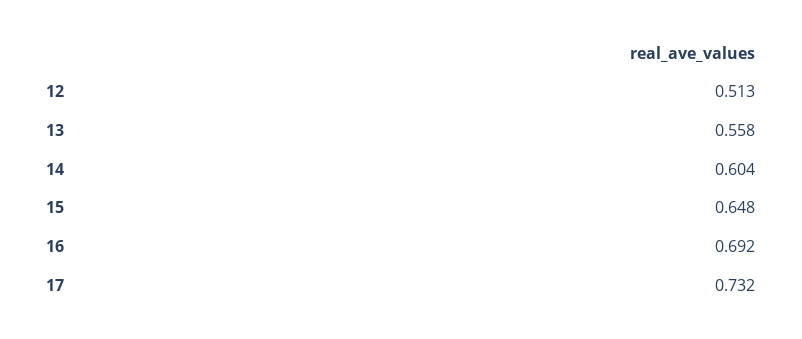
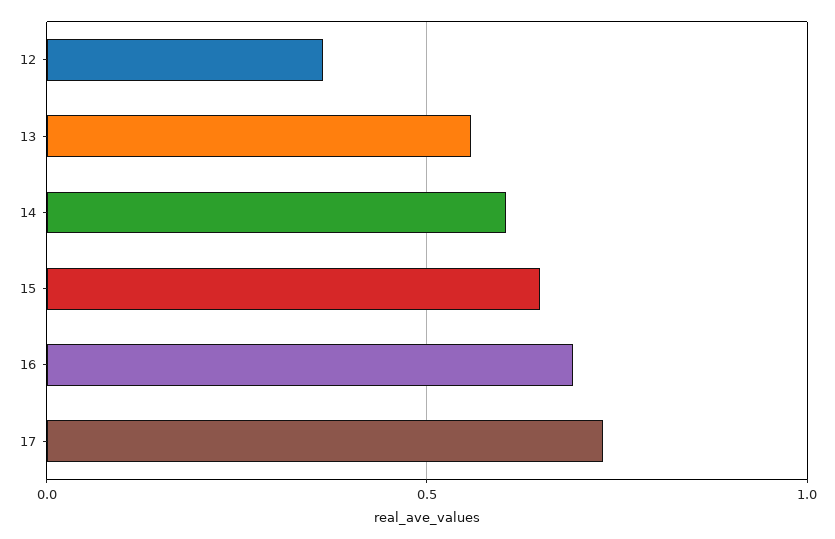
12: 0.513 -> 0.35

